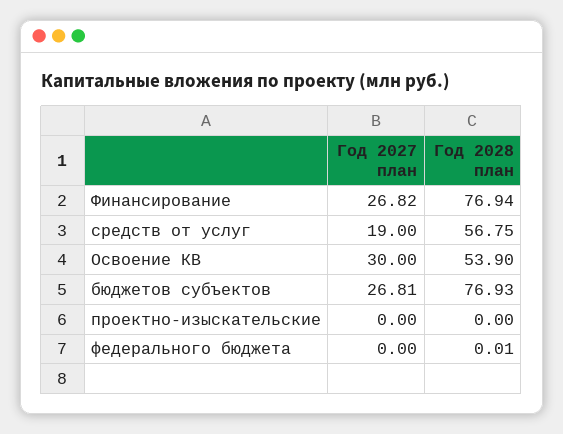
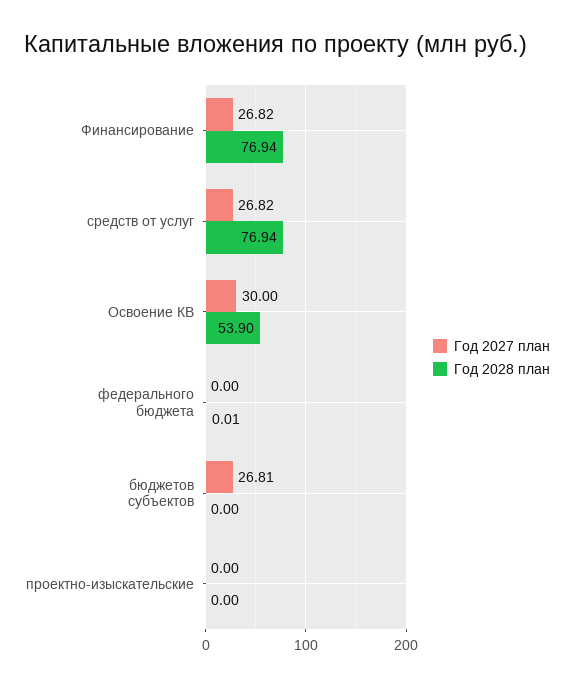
Год 2027 план, средств от услуг: 19 -> 26.82
Год 2028 план, средств от услуг: 56.75 -> 76.94
Год 2028 план, бюджетов субъектов: 76.93 -> 0

